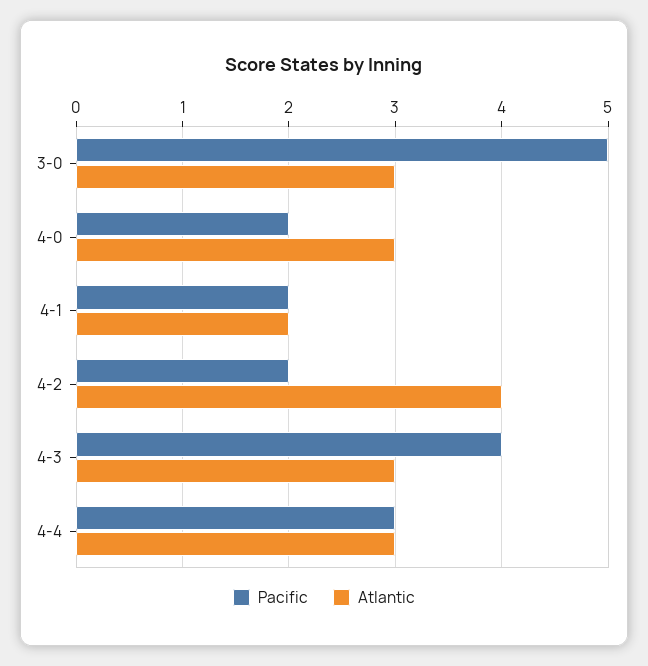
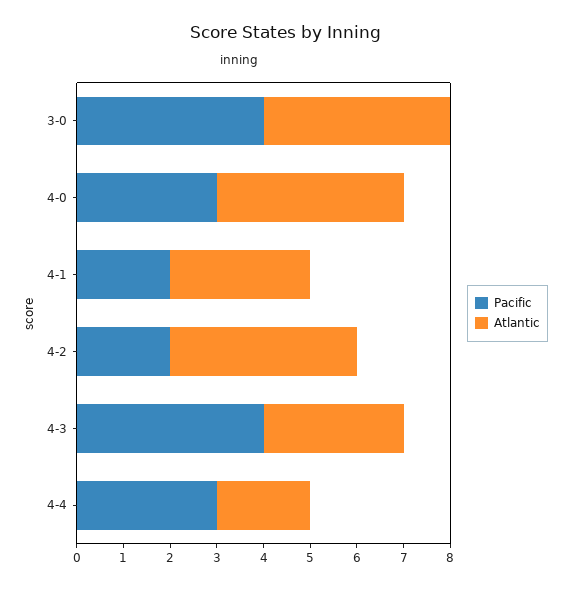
Pacific, 3-0: 5 -> 4
Atlantic, 3-0: 3 -> 4
Pacific, 4-0: 2 -> 3
Atlantic, 4-0: 3 -> 4
Atlantic, 4-1: 2 -> 3
Atlantic, 4-4: 3 -> 2

